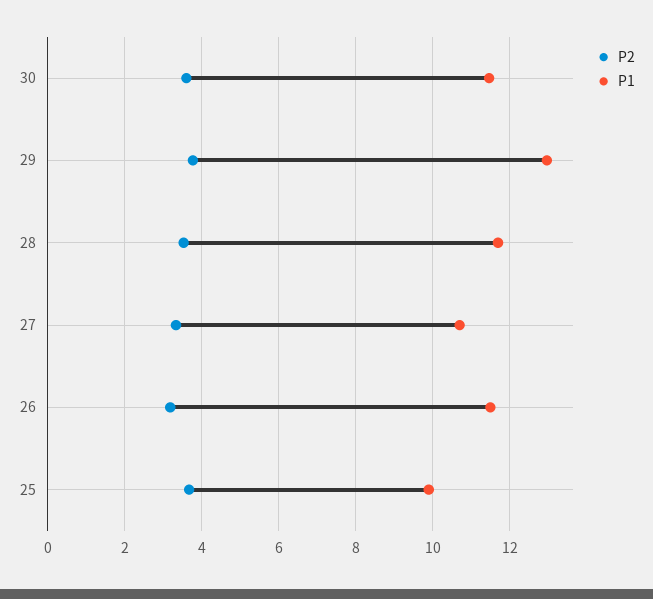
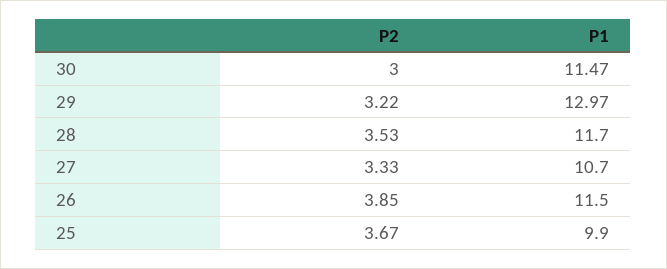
P2, 30: 3.6 -> 3
P2, 29: 3.8 -> 3.22
P2, 26: 3.2 -> 3.85

